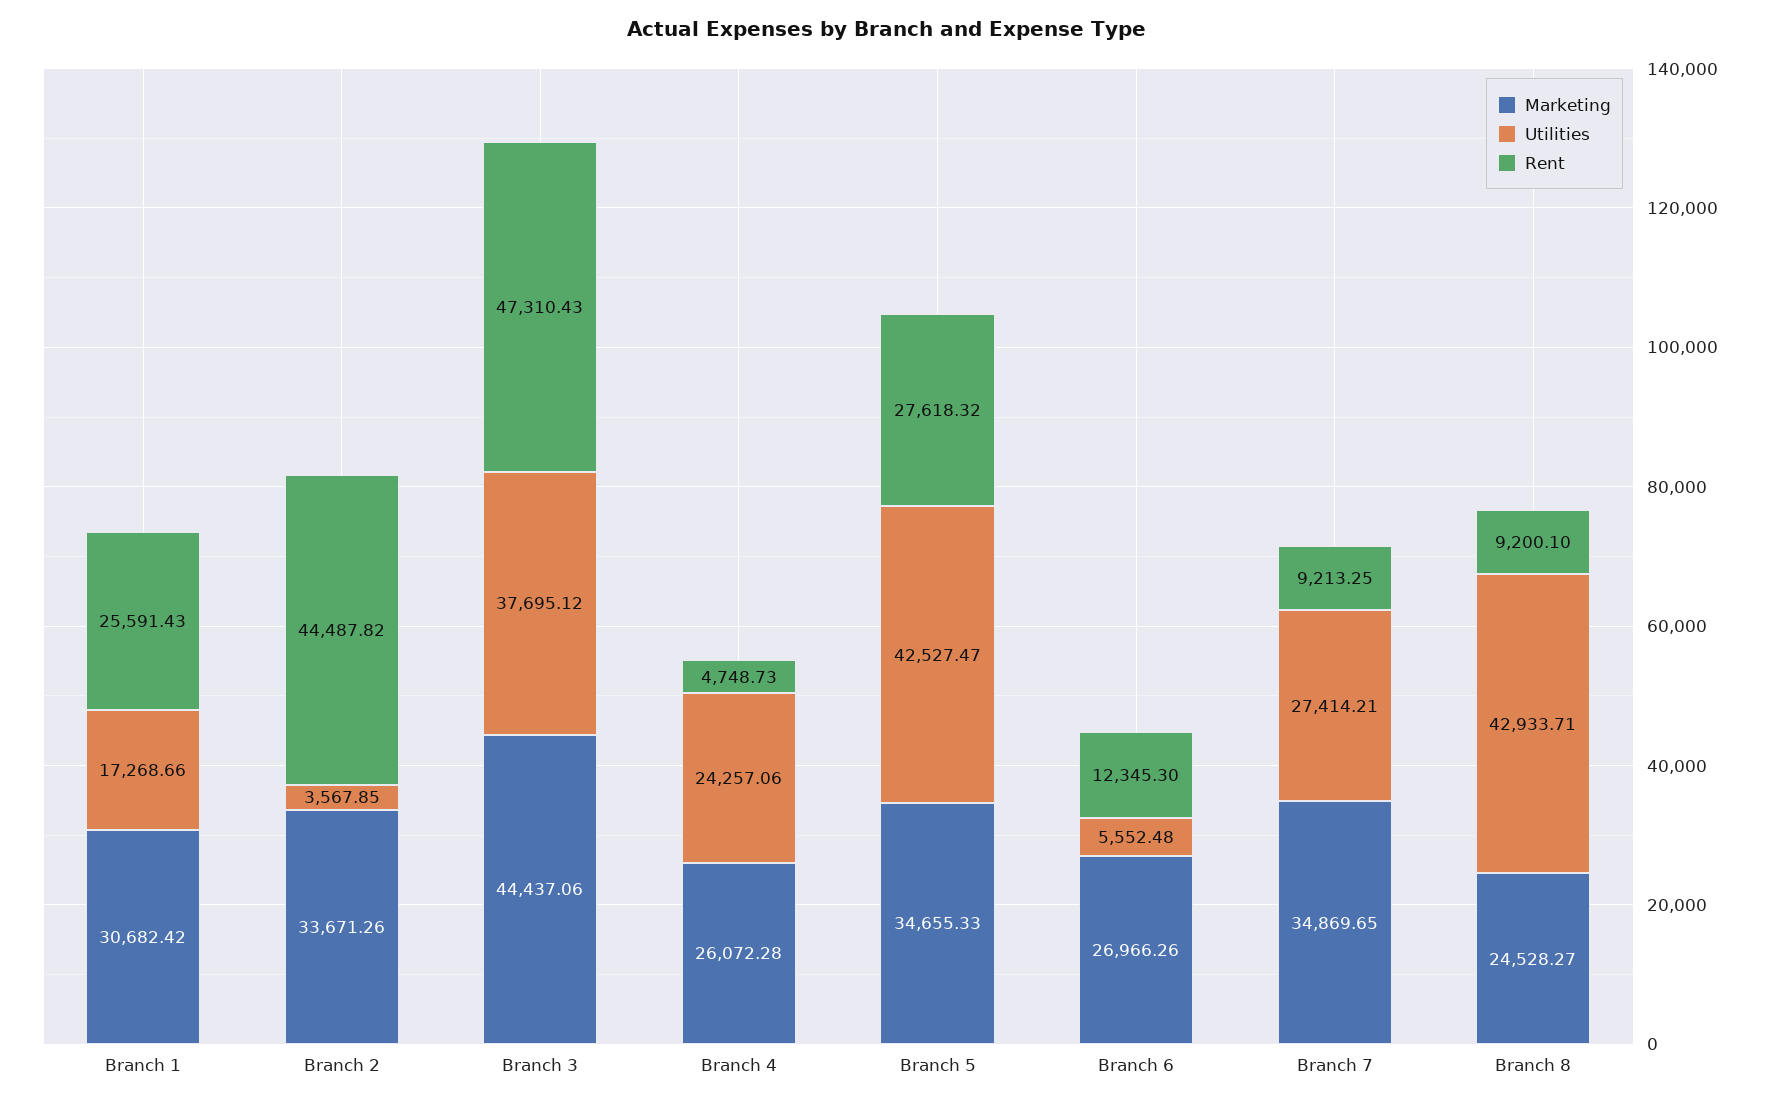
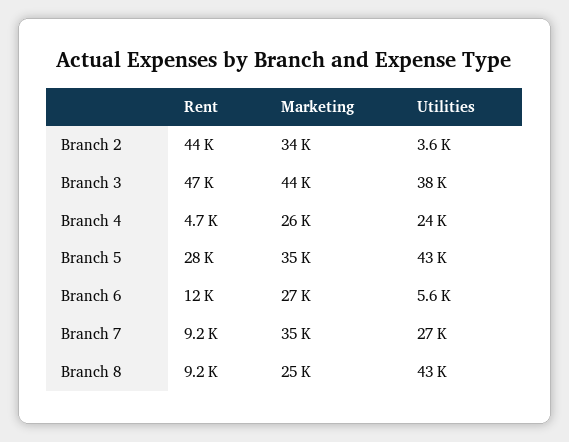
Marketing, Branch 1: 30682.42 -> none
Utilities, Branch 1: 17268.66 -> none
Rent, Branch 1: 25591.43 -> none

